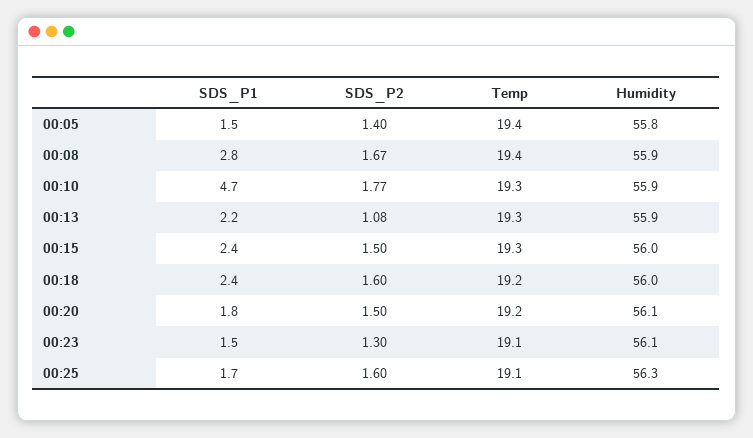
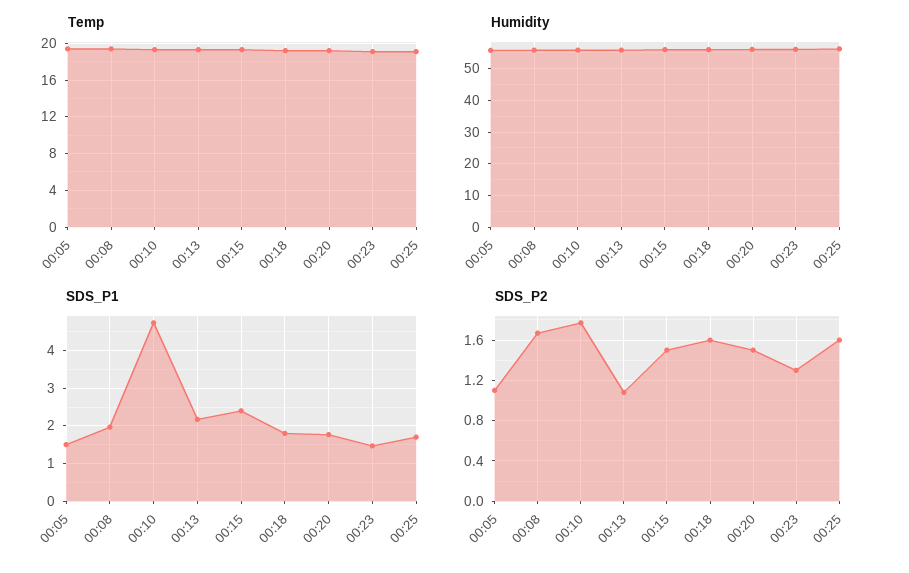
SDS_P2, 00:05: 1.4 -> 1.1
SDS_P1, 00:08: 2.8 -> 2
SDS_P1, 00:18: 2.4 -> 1.8

